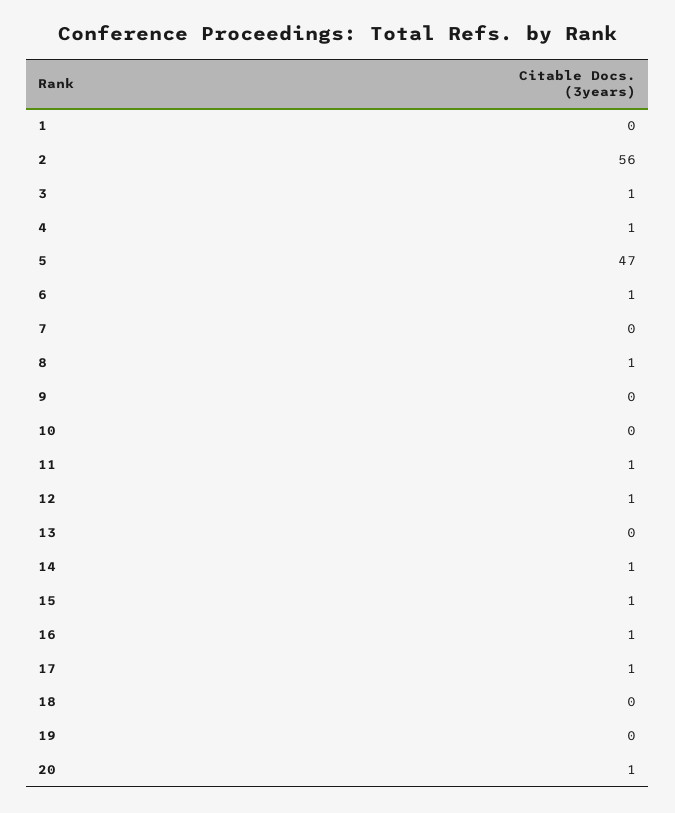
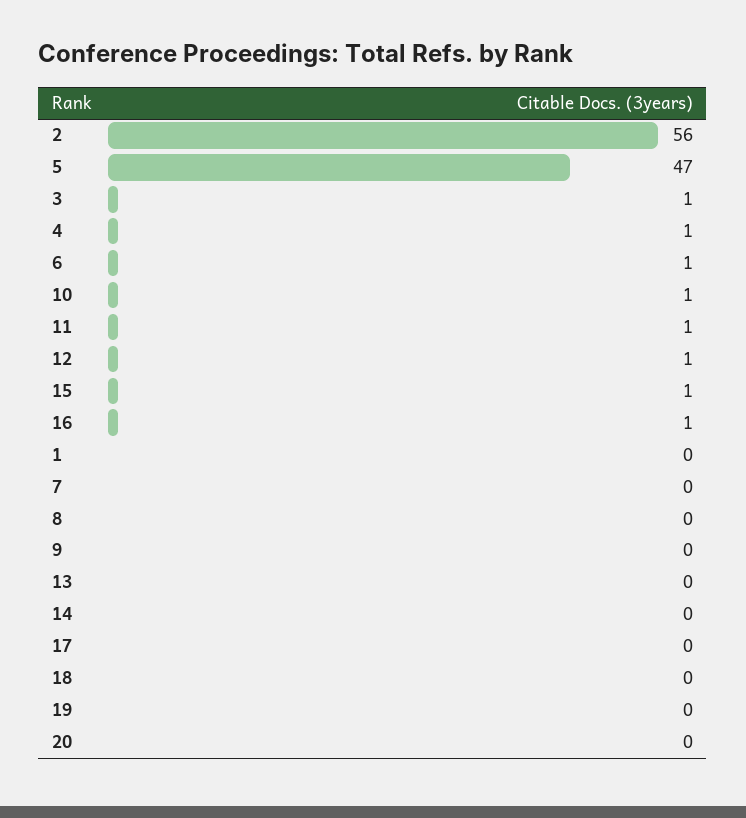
8: 1 -> 0
10: 0 -> 1
14: 1 -> 0
17: 1 -> 0
20: 1 -> 0

